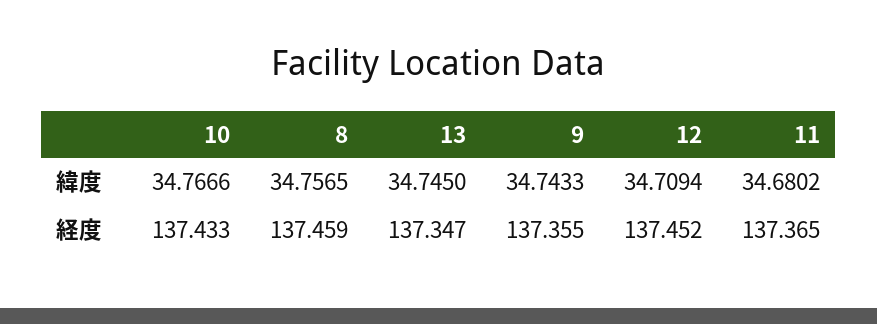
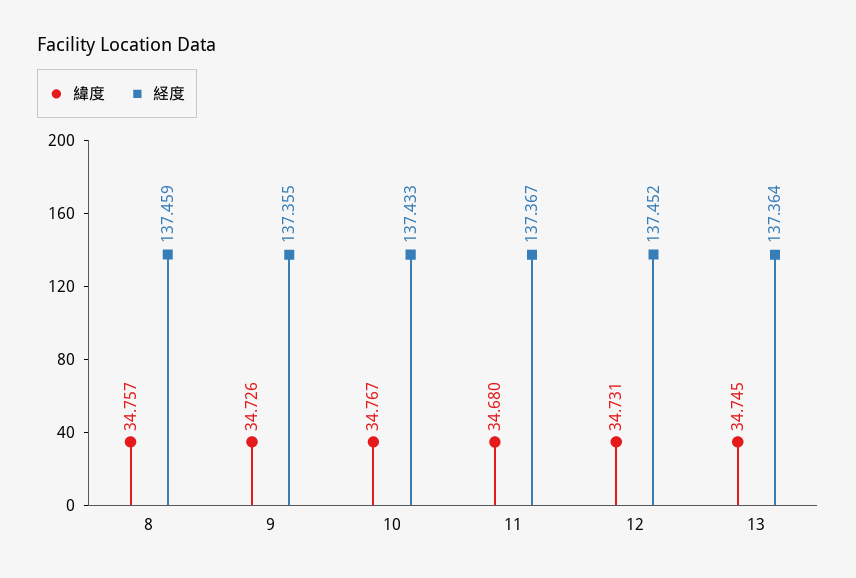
緯度, 9: 34.7433 -> 34.726
緯度, 12: 34.7094 -> 34.731
経度, 13: 137.347 -> 137.364
経度, 11: 137.365 -> 137.367

